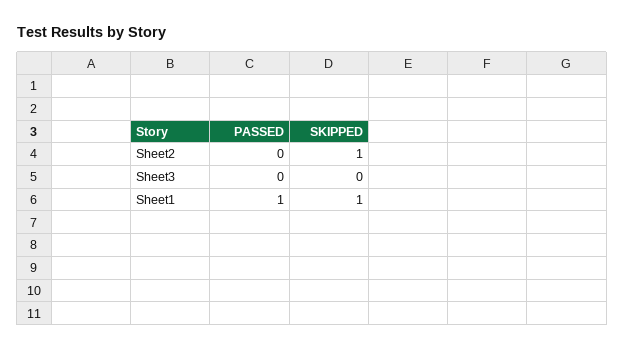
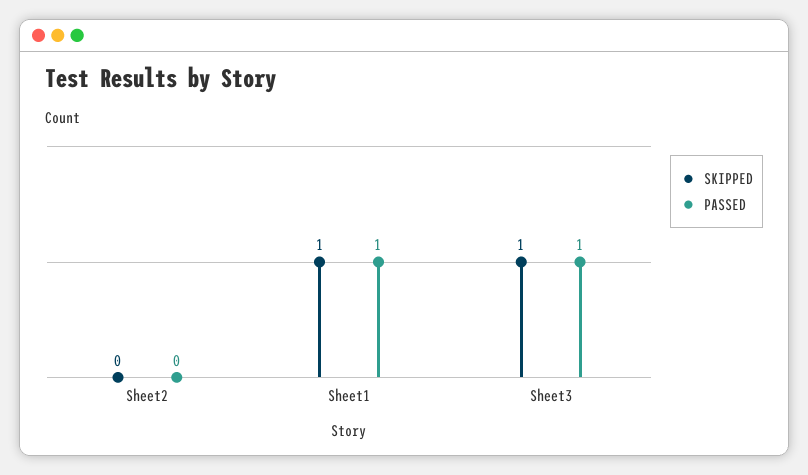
SKIPPED, Sheet2: 1 -> 0
PASSED, Sheet3: 0 -> 1
SKIPPED, Sheet3: 0 -> 1

